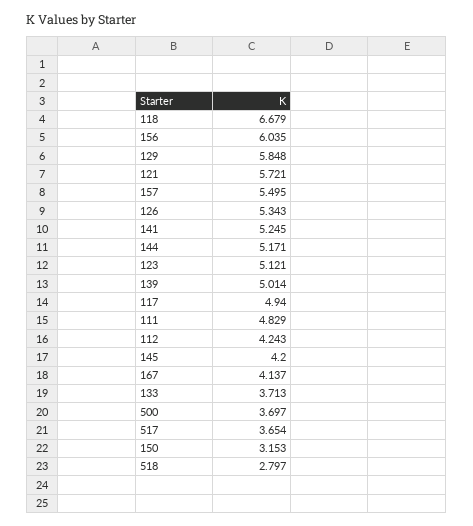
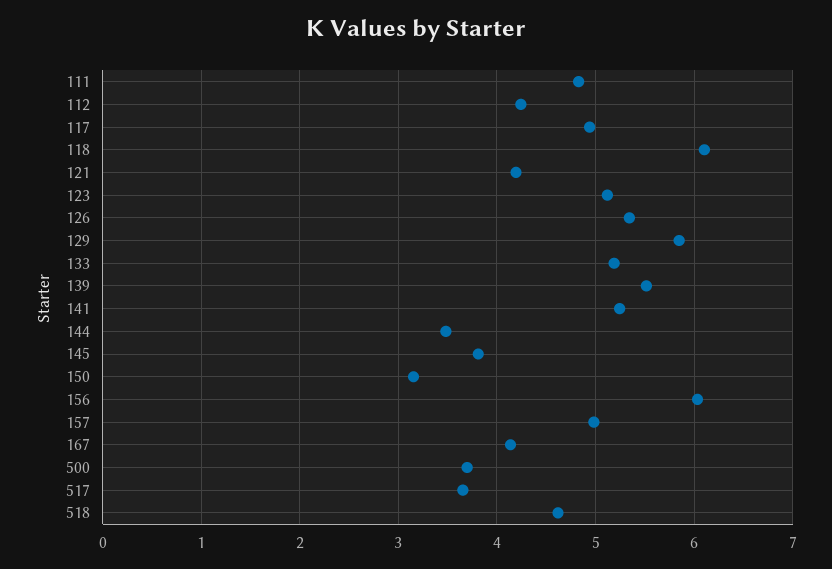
118: 6.679 -> 6.1
121: 5.721 -> 4.2
157: 5.495 -> 5
144: 5.171 -> 3.5
139: 5.014 -> 5.5
145: 4.2 -> 3.8
133: 3.713 -> 5.2
518: 2.797 -> 4.6

